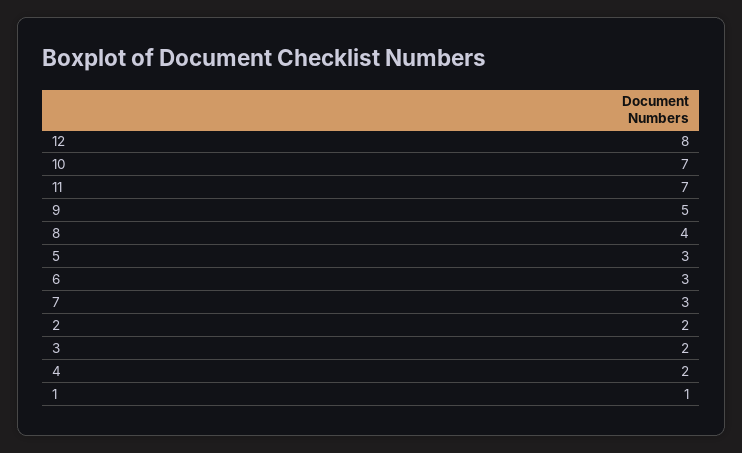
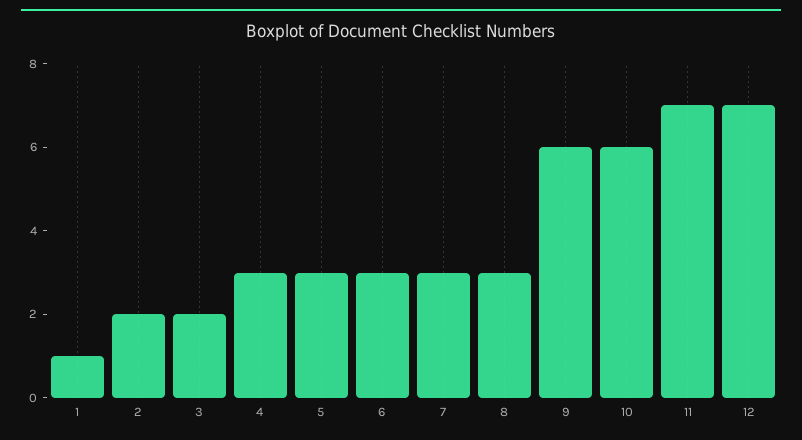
12: 8 -> 7
10: 7 -> 6
9: 5 -> 6
8: 4 -> 3
4: 2 -> 3

